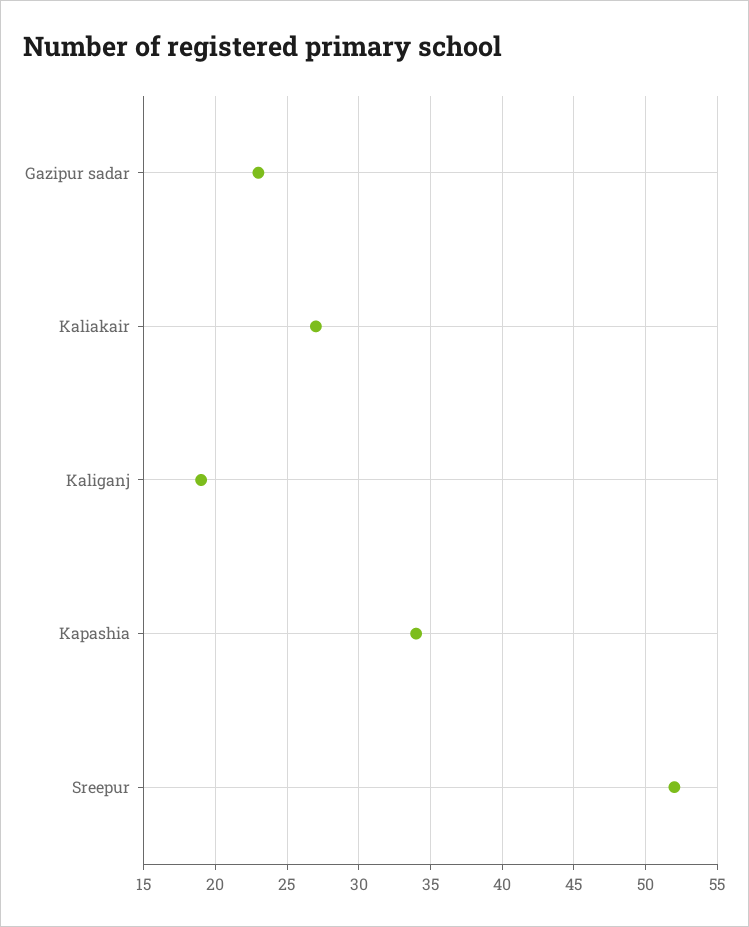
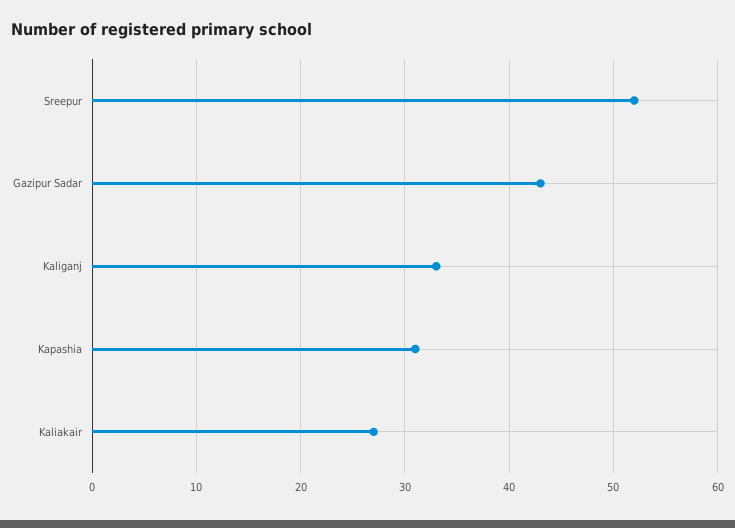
Gazipur sadar: 23 -> 43
Kaliganj: 19 -> 33
Kapashia: 34 -> 31

